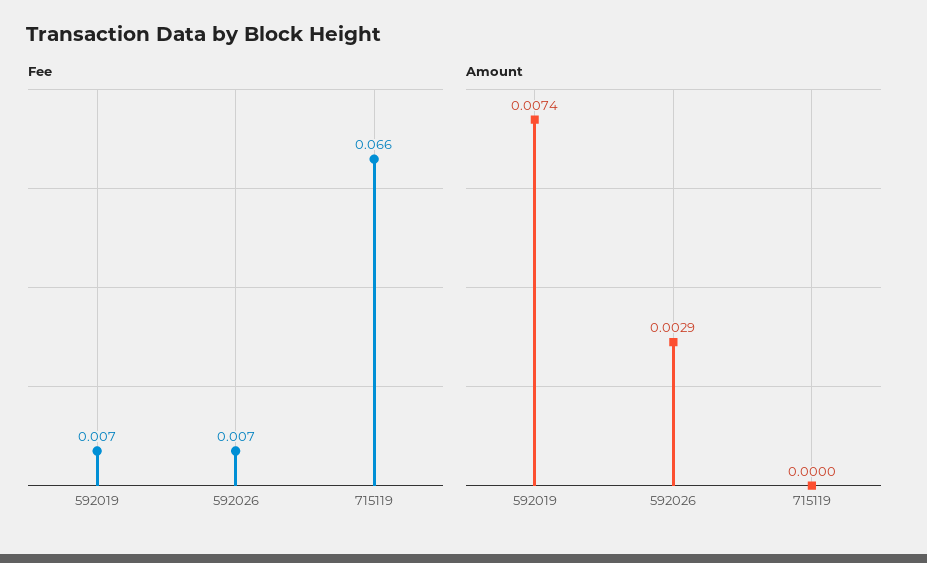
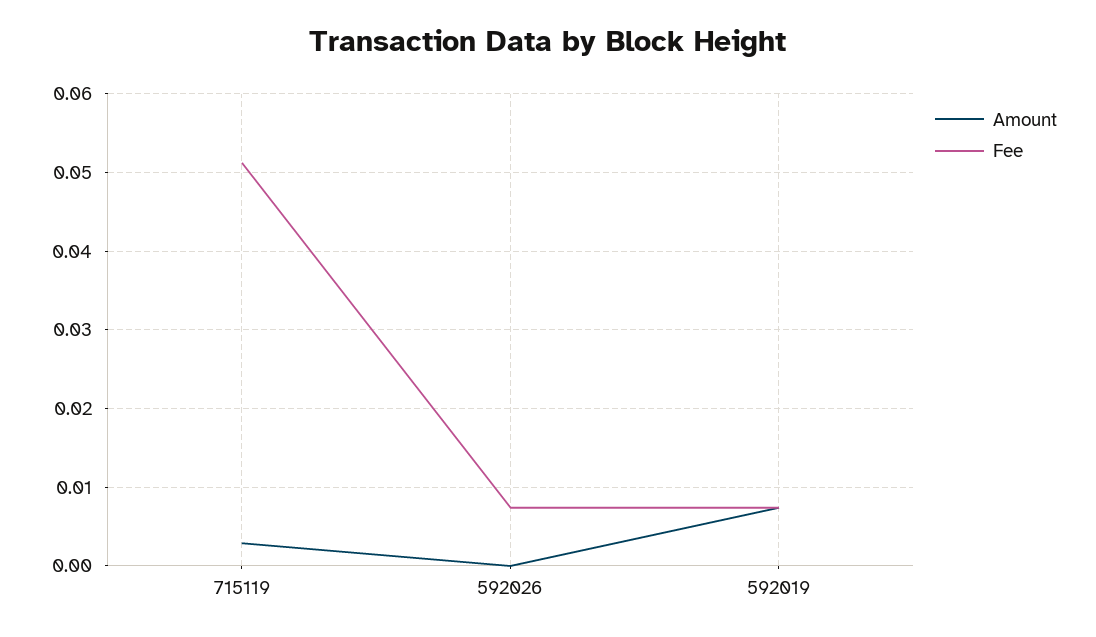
Fee, 715119: 0.066 -> 0.051
Amount, 592026: 0.0029 -> 0
Amount, 715119: 0 -> 0.003

